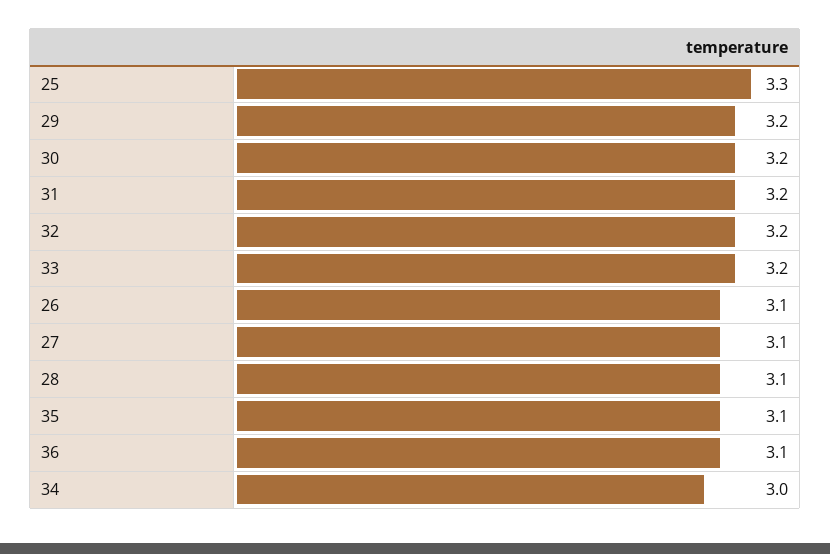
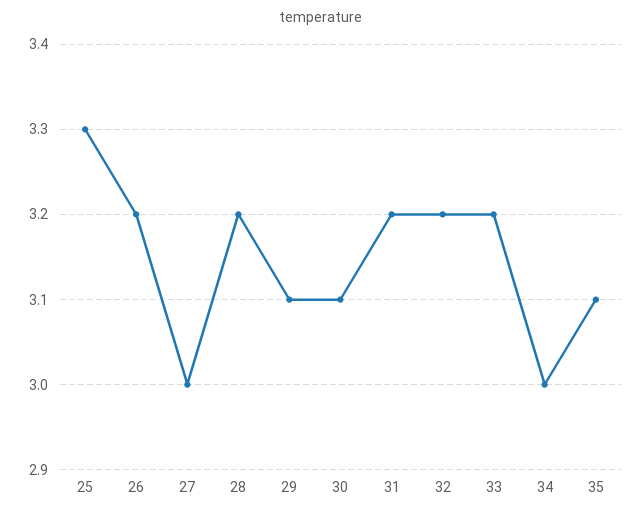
29: 3.2 -> 3.1
30: 3.2 -> 3.1
26: 3.1 -> 3.2
27: 3.1 -> 3
28: 3.1 -> 3.2
36: 3.1 -> none

